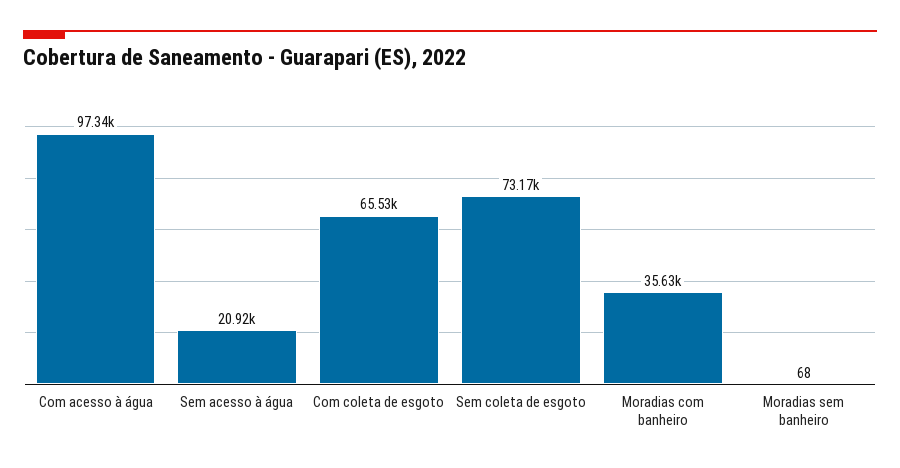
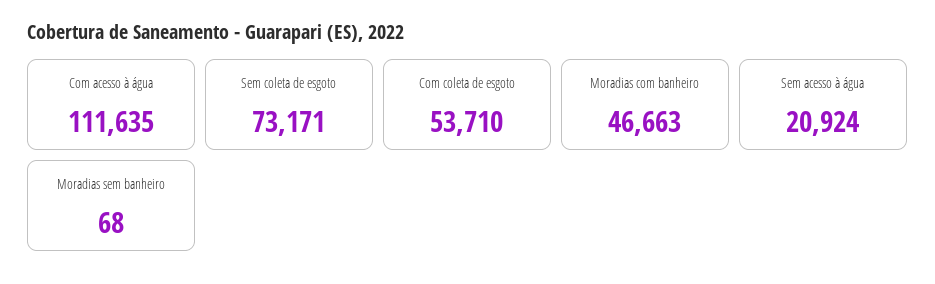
Com acesso à água: 97340 -> 111635
Com coleta de esgoto: 65530 -> 53710
Moradias com banheiro: 35630 -> 46663

